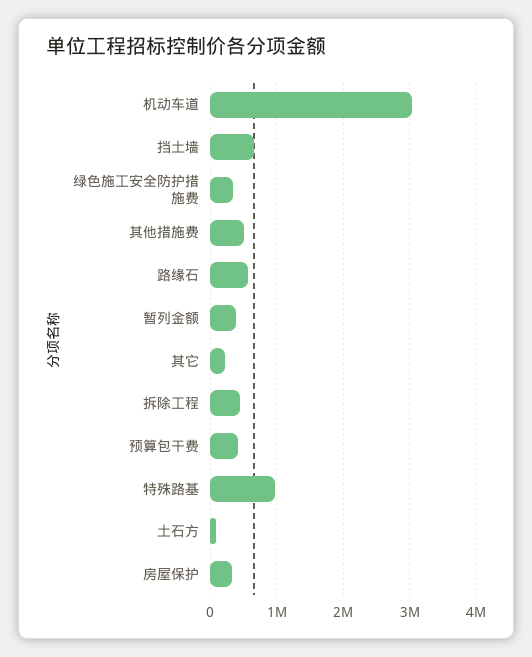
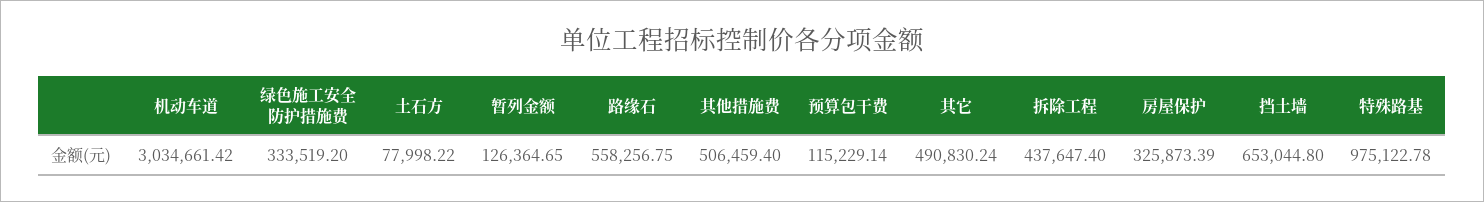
暂列金额: 400000 -> 126364.65
其它: 200000 -> 490830.24
预算包干费: 400000 -> 115229.14

